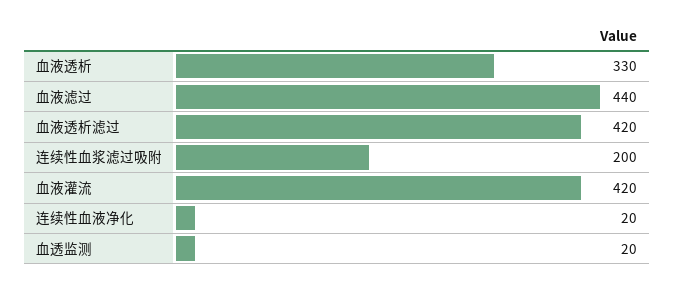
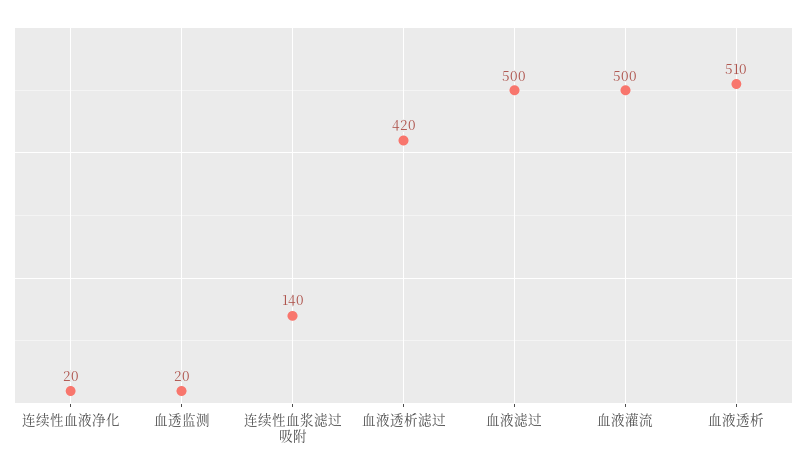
血液透析: 330 -> 510
血液滤过: 440 -> 500
连续性血浆滤过吸附: 200 -> 140
血液灌流: 420 -> 500

